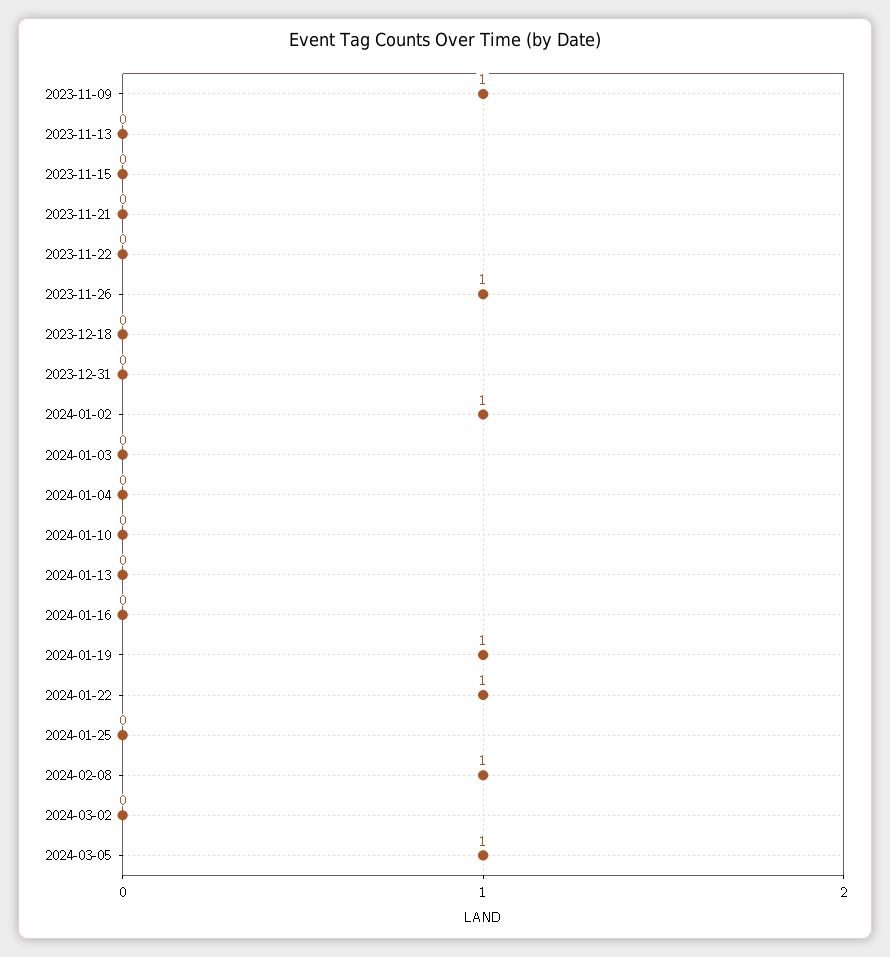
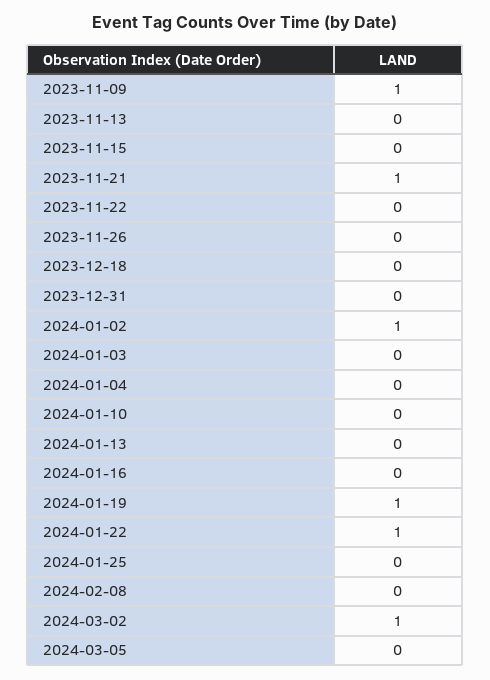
2023-11-21: 0 -> 1
2023-11-26: 1 -> 0
2024-02-08: 1 -> 0
2024-03-02: 0 -> 1
2024-03-05: 1 -> 0

